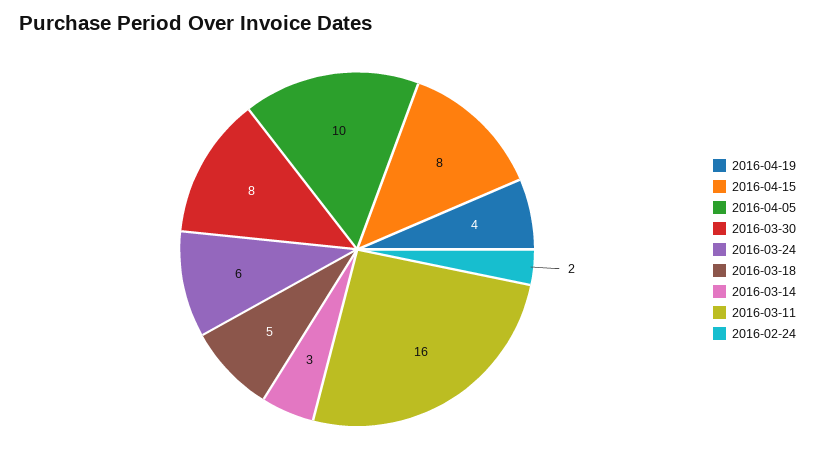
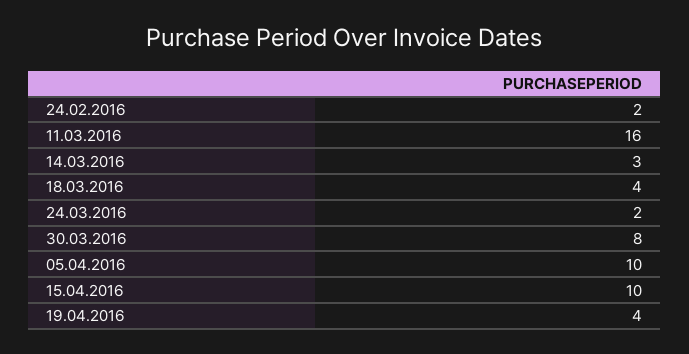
2016-04-15: 8 -> 10
2016-03-24: 6 -> 2
2016-03-18: 5 -> 4

